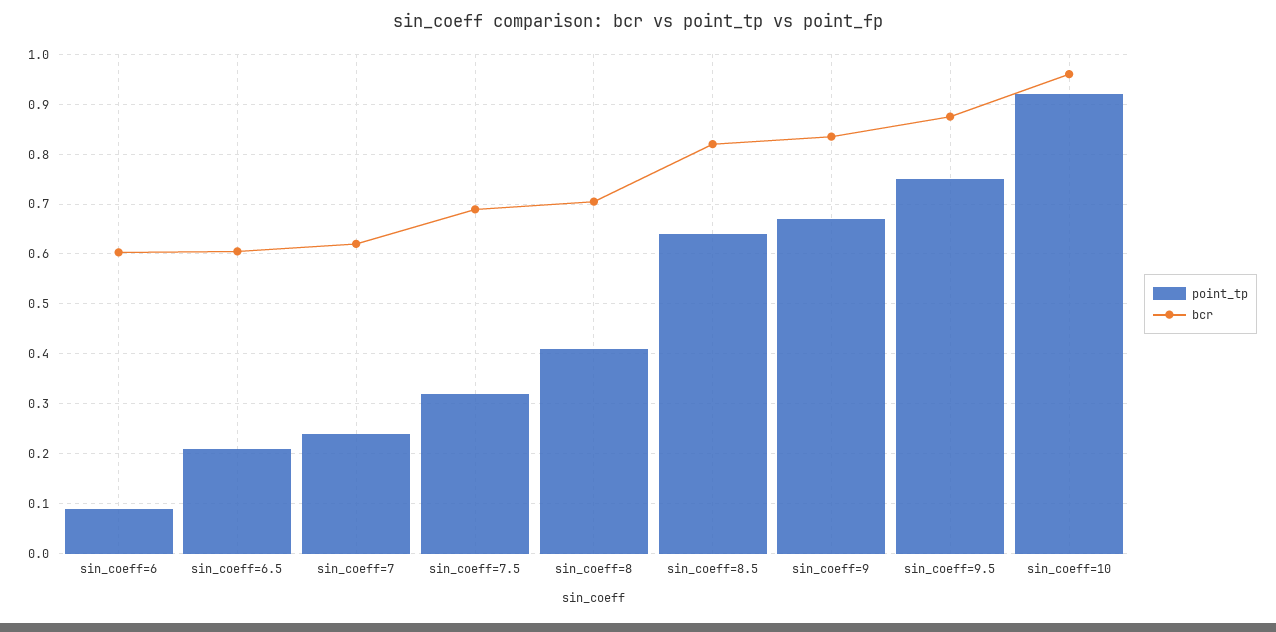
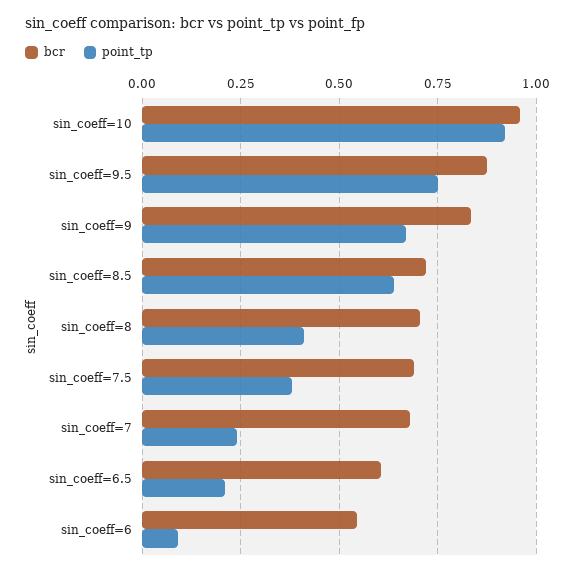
bcr, sin_coeff=6: 0.6 -> 0.55
bcr, sin_coeff=7: 0.62 -> 0.675
point_tp, sin_coeff=7.5: 0.32 -> 0.375
bcr, sin_coeff=8.5: 0.82 -> 0.725

